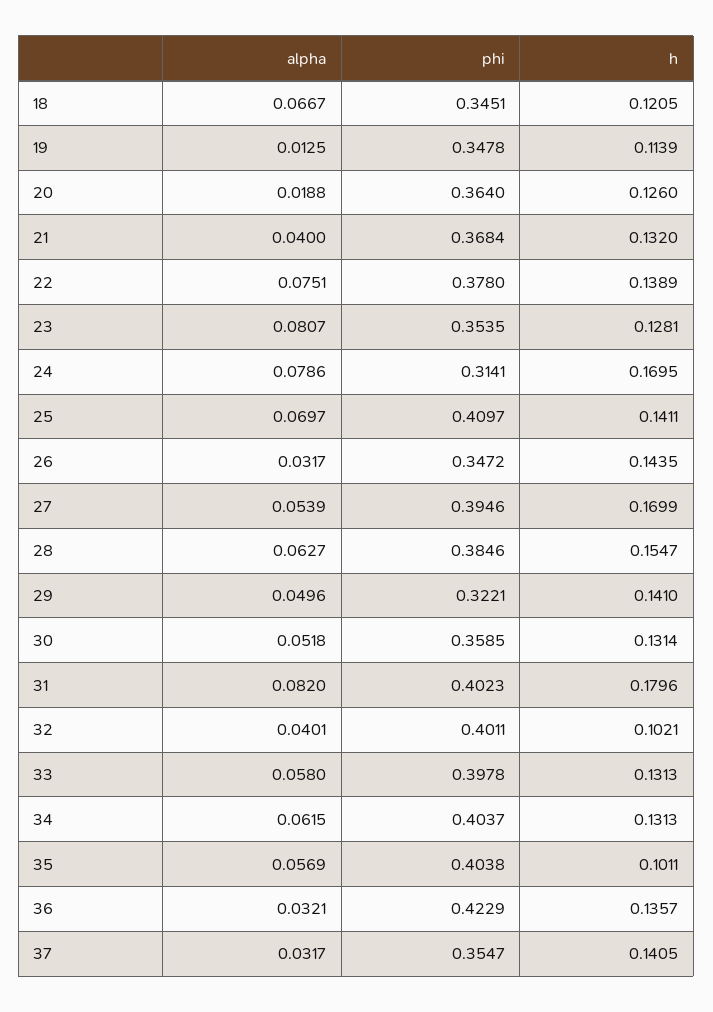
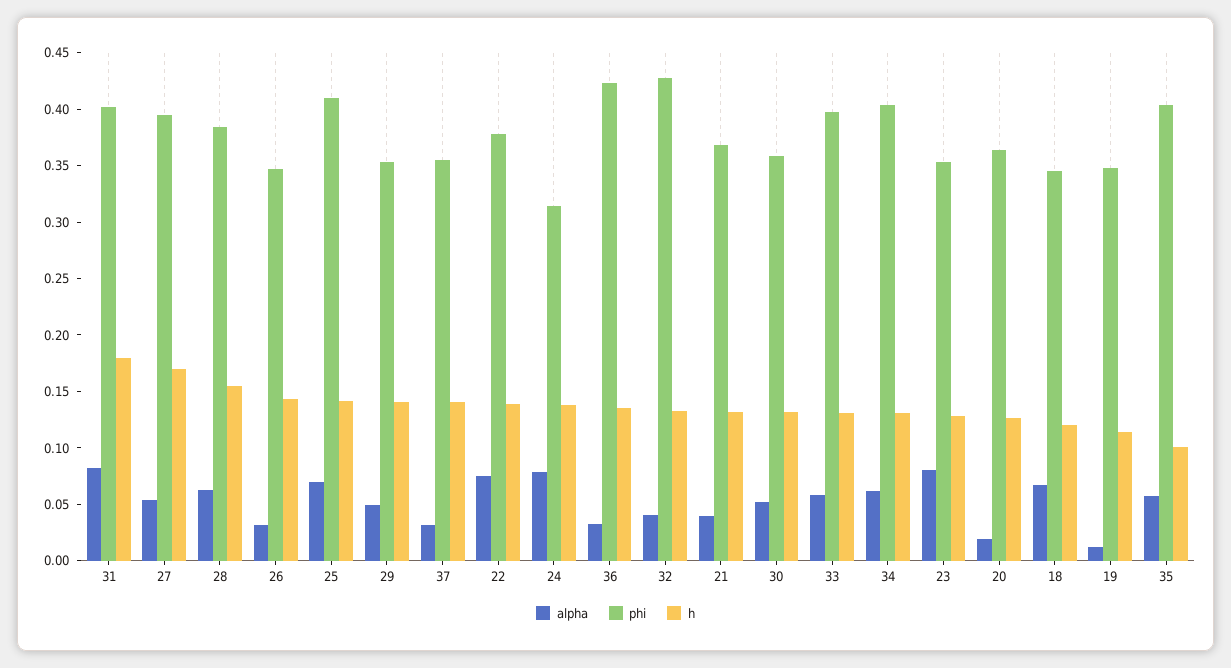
h, 24: 0.1695 -> 0.14
phi, 29: 0.3221 -> 0.35
phi, 32: 0.4011 -> 0.43
h, 32: 0.1021 -> 0.13

